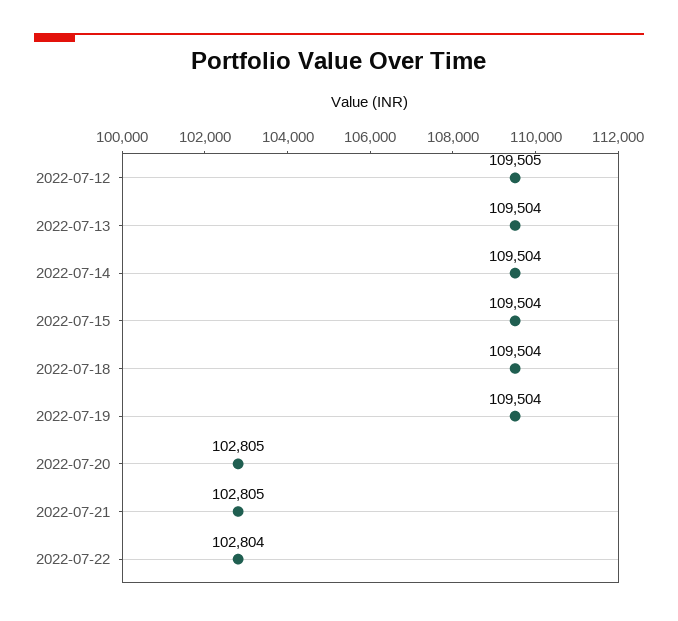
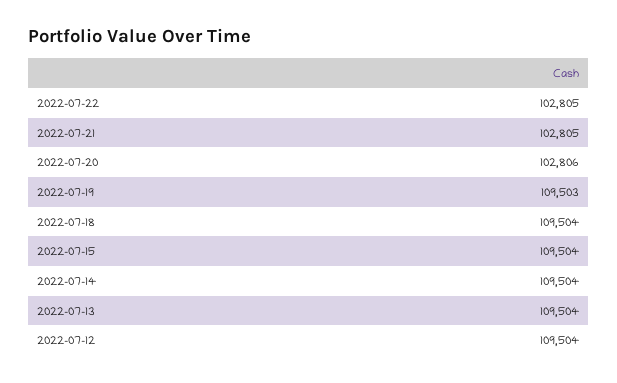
2022-07-12: 109505 -> 109504
2022-07-19: 109504 -> 109503
2022-07-20: 102805 -> 102806
2022-07-22: 102804 -> 102805

